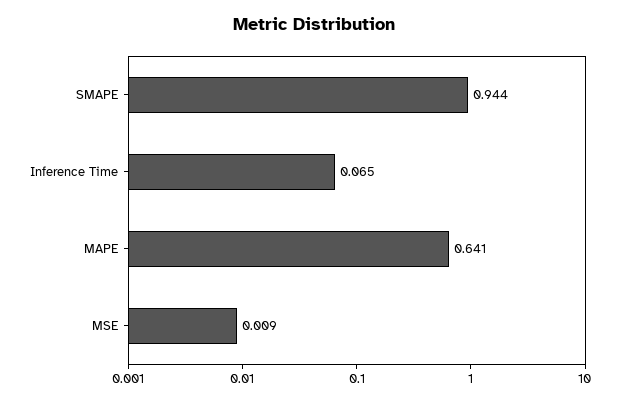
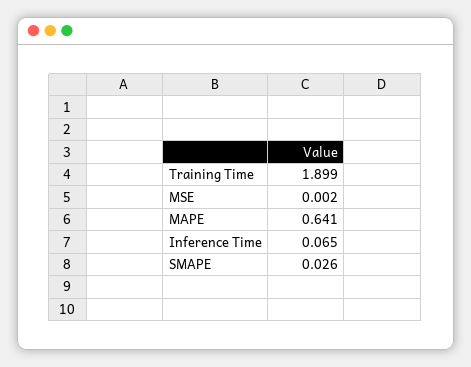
SMAPE: 0.944 -> 0.026
MSE: 0.009 -> 0.002
Training Time: none -> 1.899

